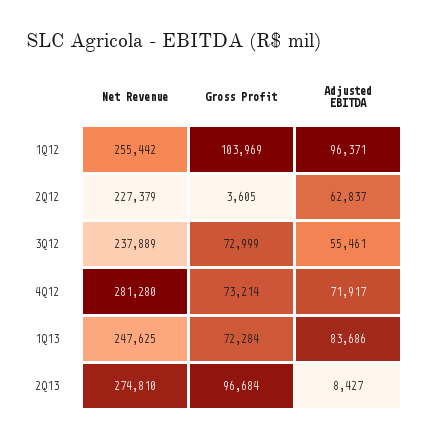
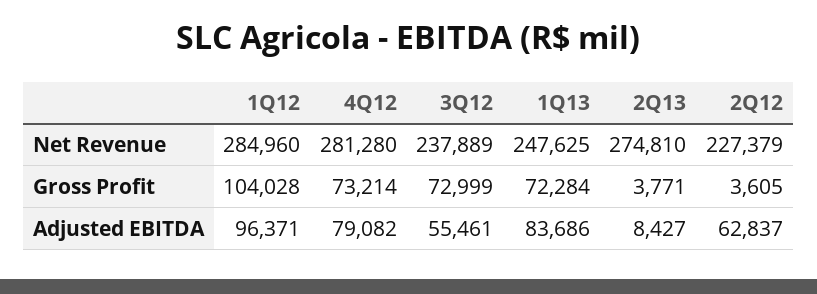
Net Revenue, 1Q12: 255442 -> 284960
Gross Profit, 1Q12: 103969 -> 104028
Adjusted EBITDA, 4Q12: 71917 -> 79082
Gross Profit, 2Q13: 96684 -> 3771

